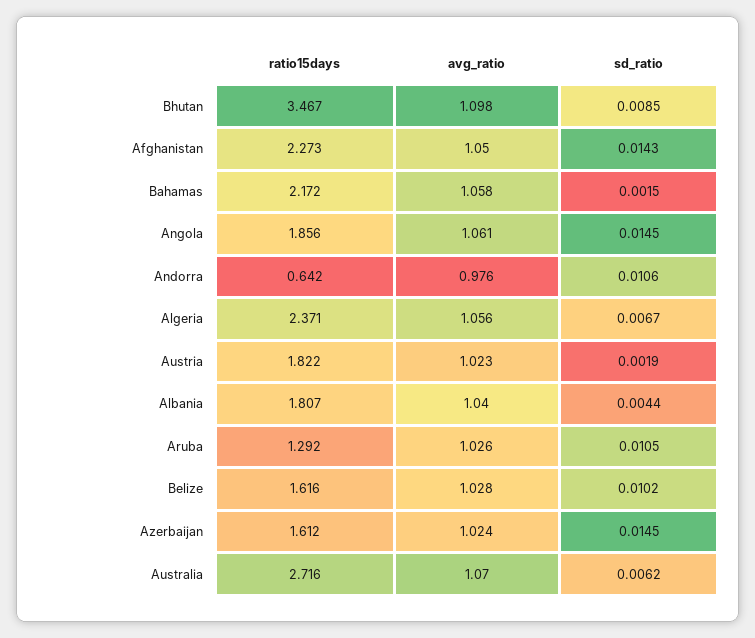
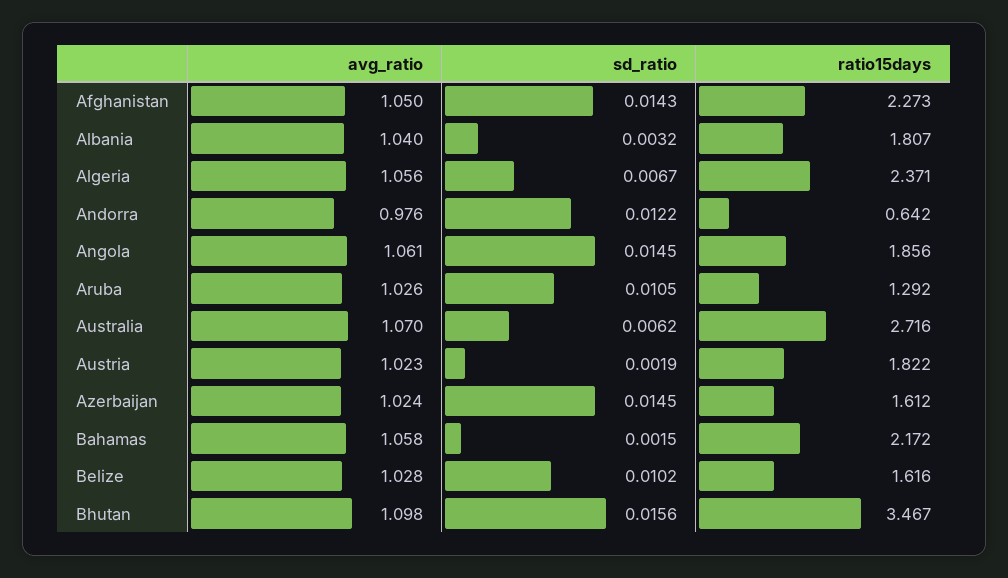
sd_ratio, Bhutan: 0.0085 -> 0.0156
sd_ratio, Andorra: 0.0106 -> 0.0122
sd_ratio, Albania: 0.0044 -> 0.0032

